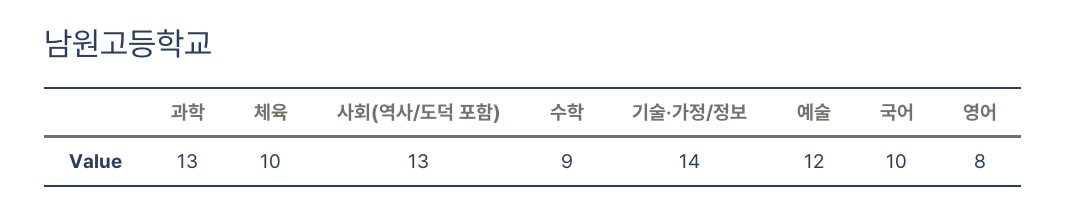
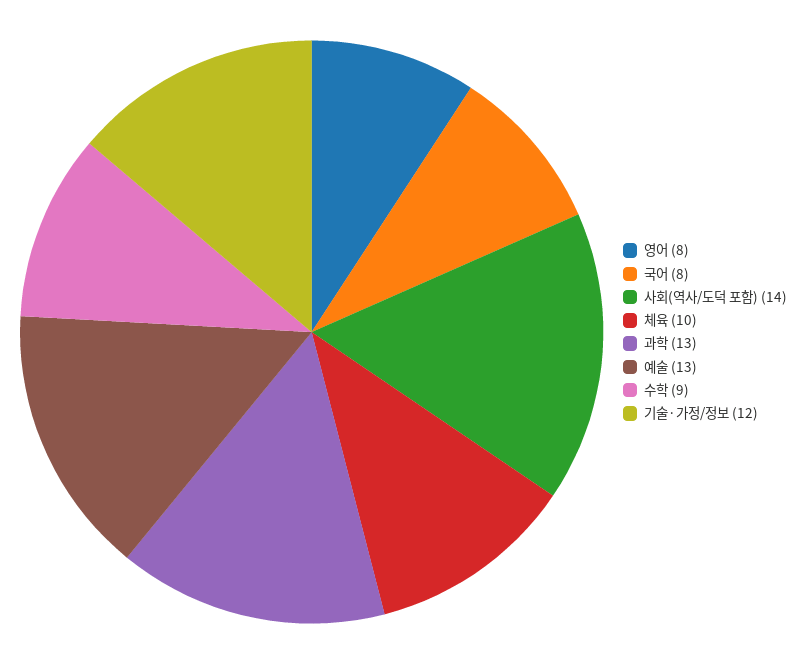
사회(역사/도덕 포함): 13 -> 14
기술·가정/정보: 14 -> 12
예술: 12 -> 13
국어: 10 -> 8

